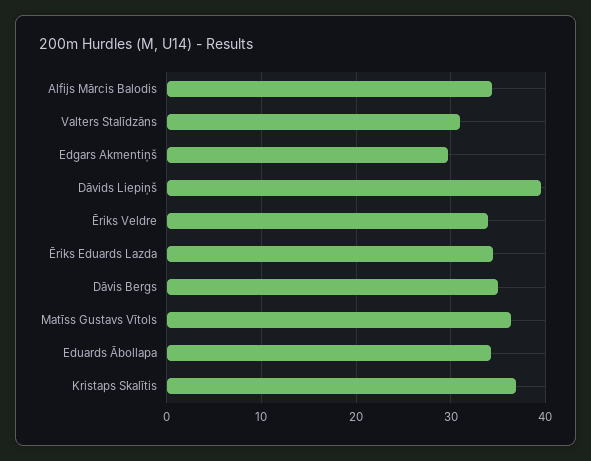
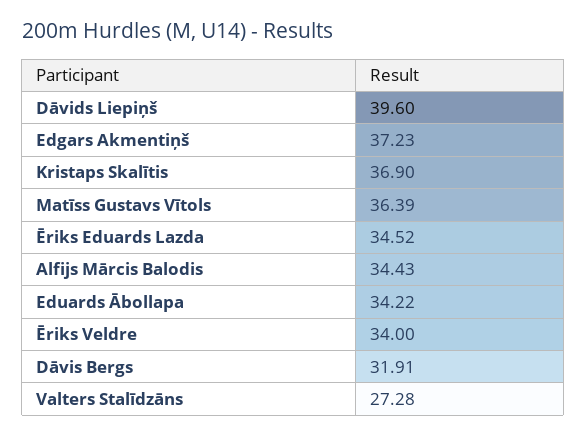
Valters Stalīdzāns: 31 -> 27.28
Edgars Akmentiņš: 30 -> 37.23
Dāvis Bergs: 35 -> 31.91

